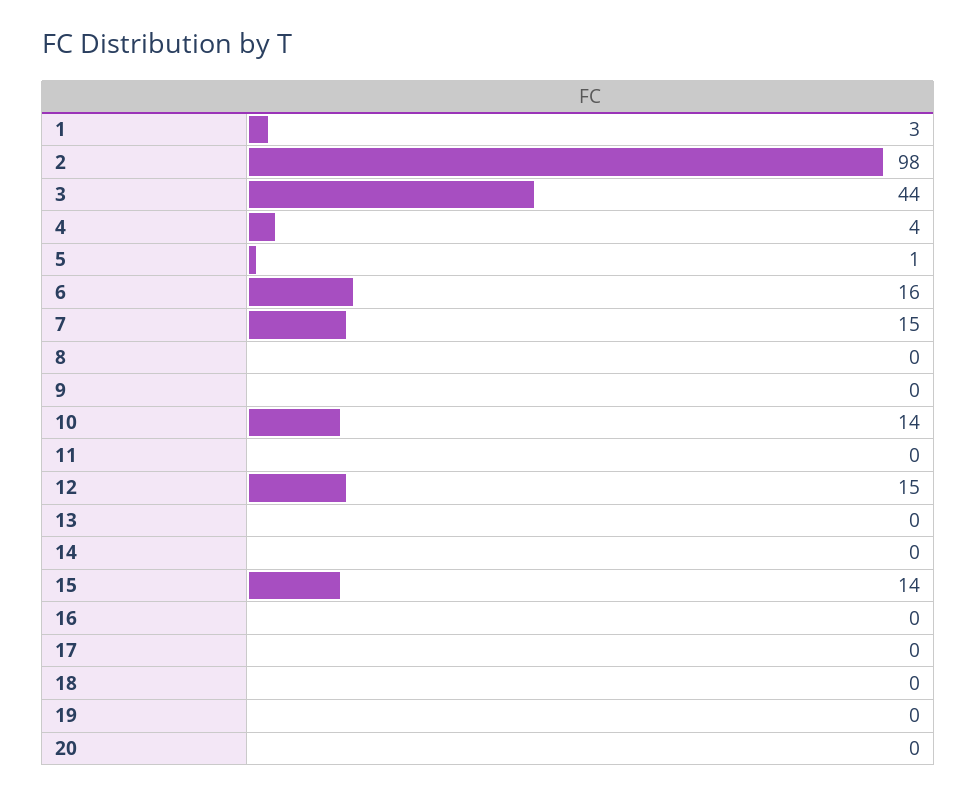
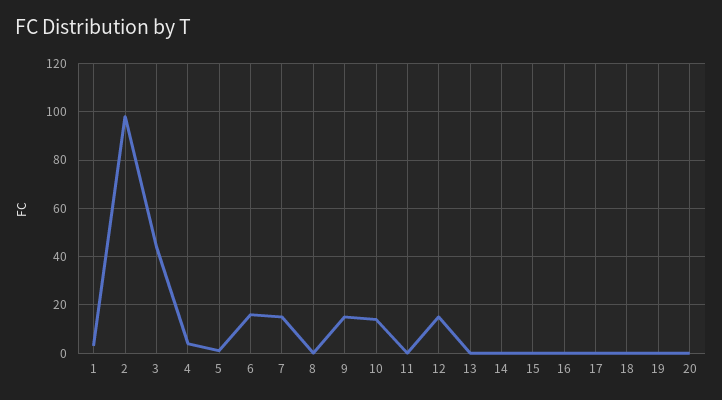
9: 0 -> 15
15: 14 -> 0

